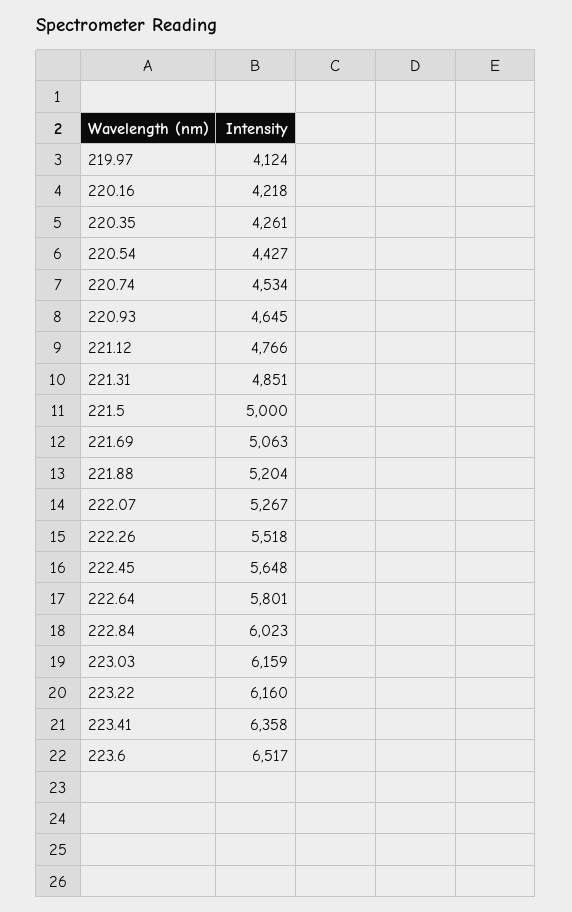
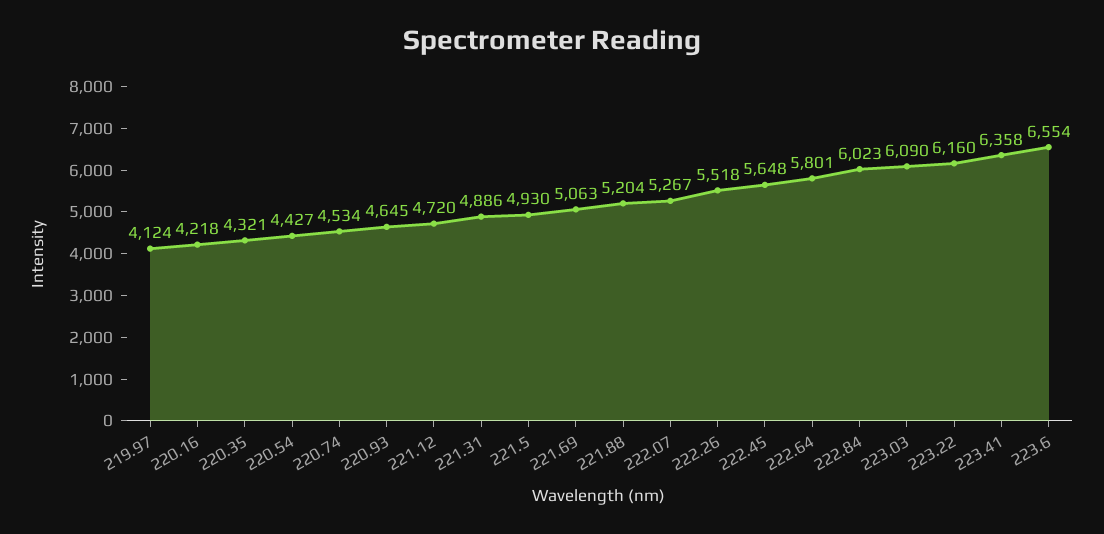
220.35: 4261 -> 4321
221.12: 4766 -> 4720
221.31: 4851 -> 4886
221.5: 5000 -> 4930
223.03: 6159 -> 6090
223.6: 6517 -> 6554

